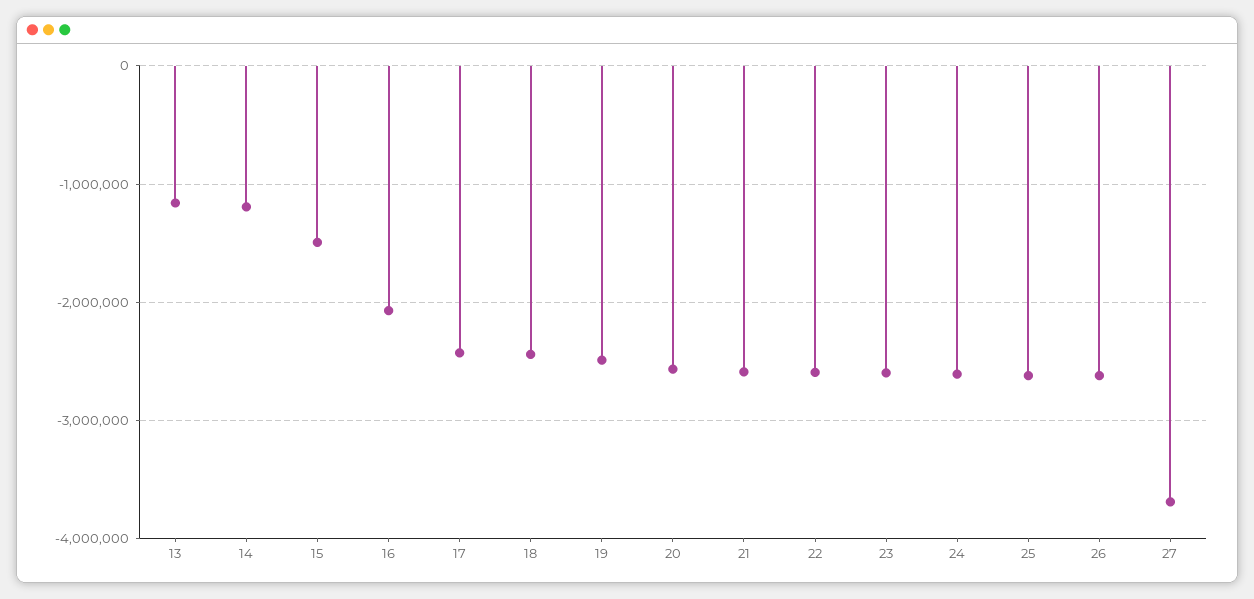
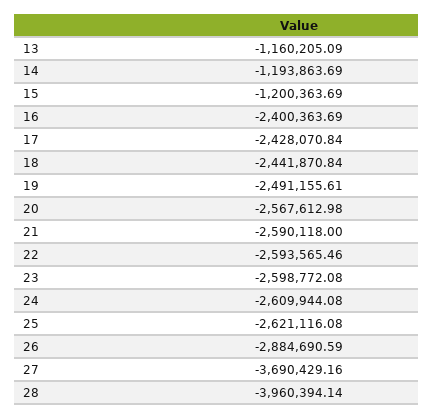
15: -1500000 -> -1200363.69
16: -2100000 -> -2400363.69
26: -2600000 -> -2884690.59
28: none -> -3960394.14

